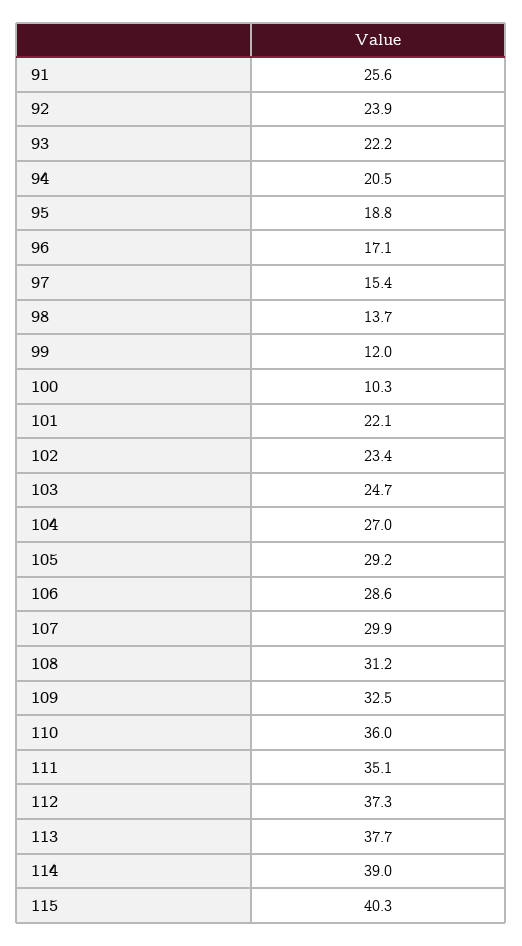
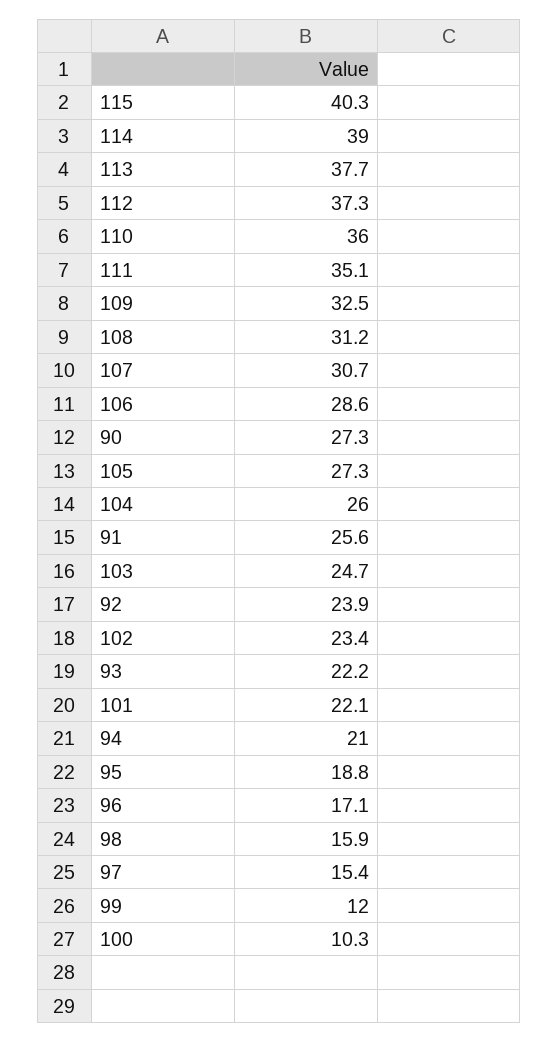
94: 20.5 -> 21
98: 13.7 -> 15.9
104: 27 -> 26
105: 29.2 -> 27.3
107: 29.9 -> 30.7
90: none -> 27.3

